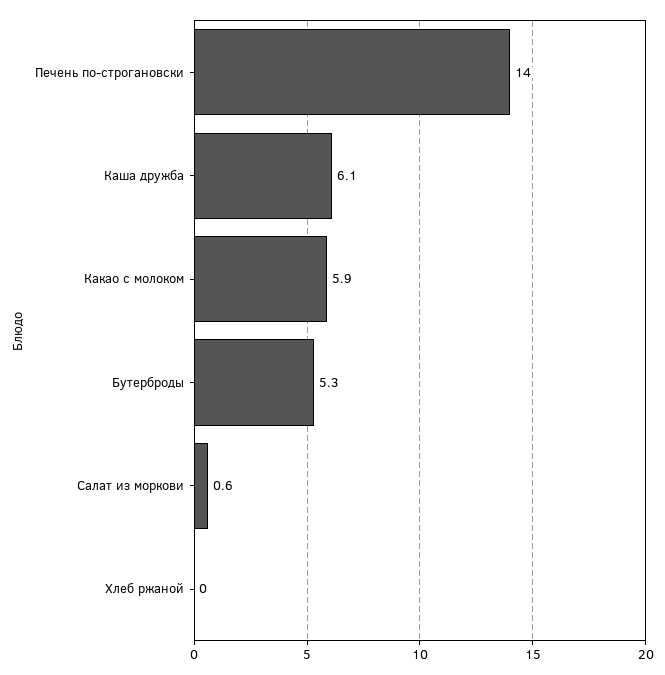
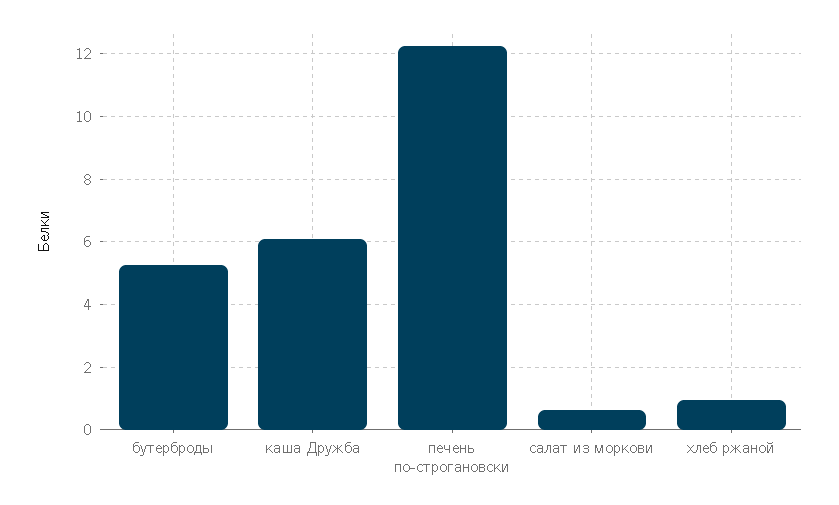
Печень по-строгановски: 14 -> 12.2
Какао с молоком: 5.9 -> none
Хлеб ржаной: 0 -> 1

